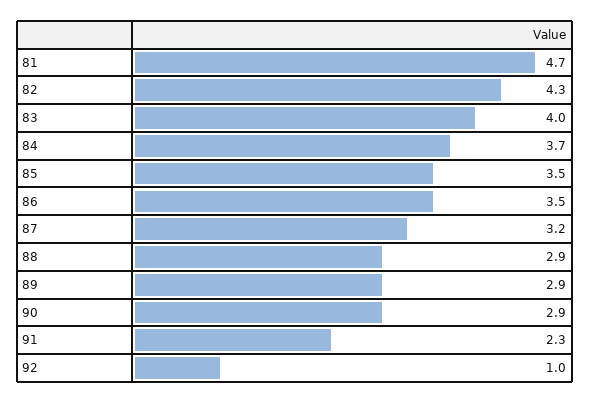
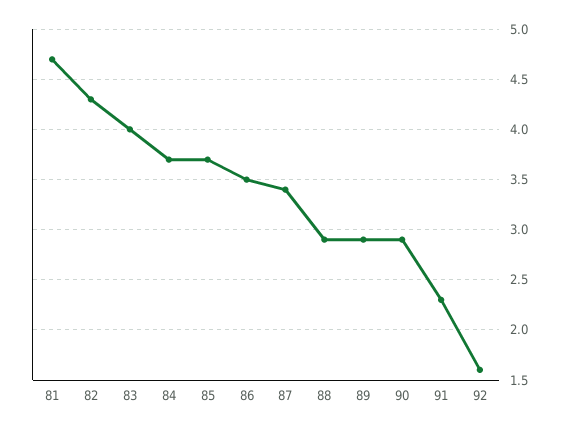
85: 3.5 -> 3.7
87: 3.2 -> 3.4
92: 1 -> 1.6

